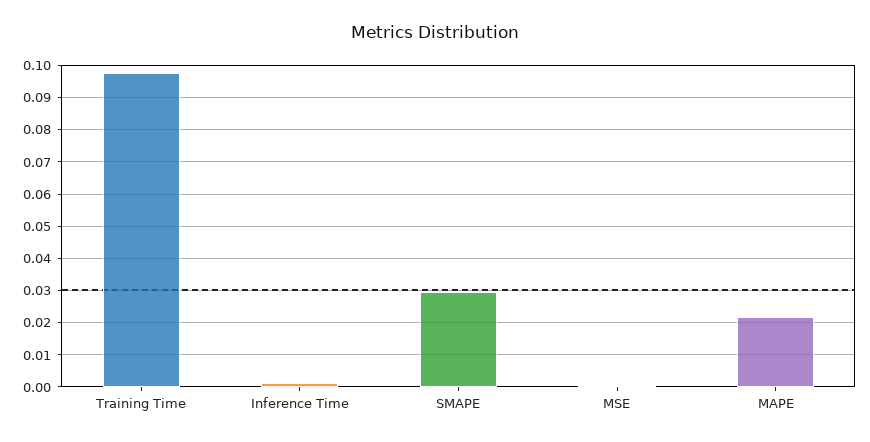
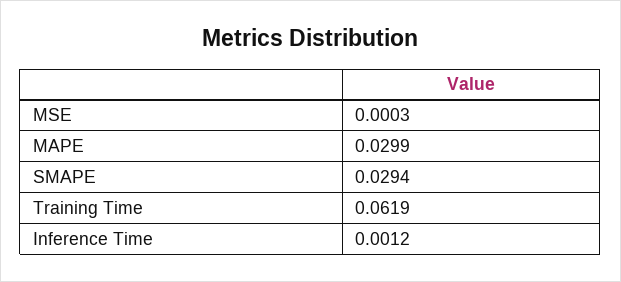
Training Time: 0.098 -> 0.0619
MAPE: 0.022 -> 0.0299

